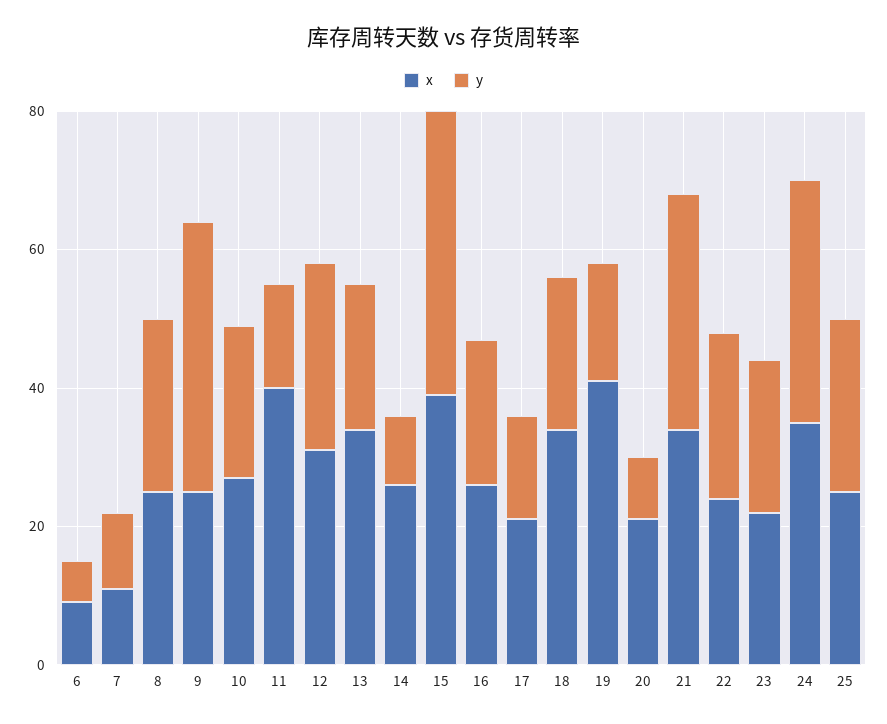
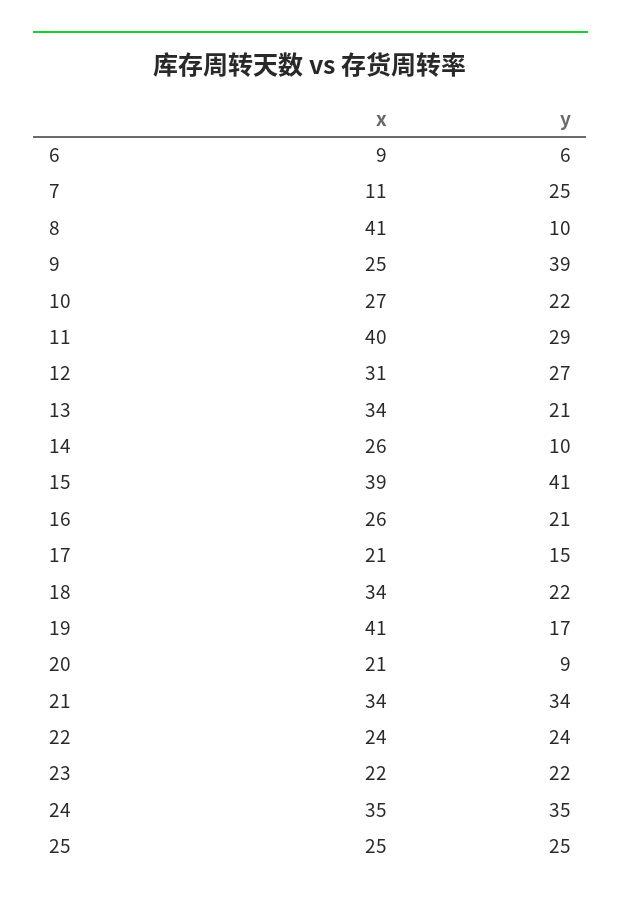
y, 7: 10 -> 25
x, 8: 25 -> 41
y, 8: 25 -> 10
y, 11: 15 -> 29

